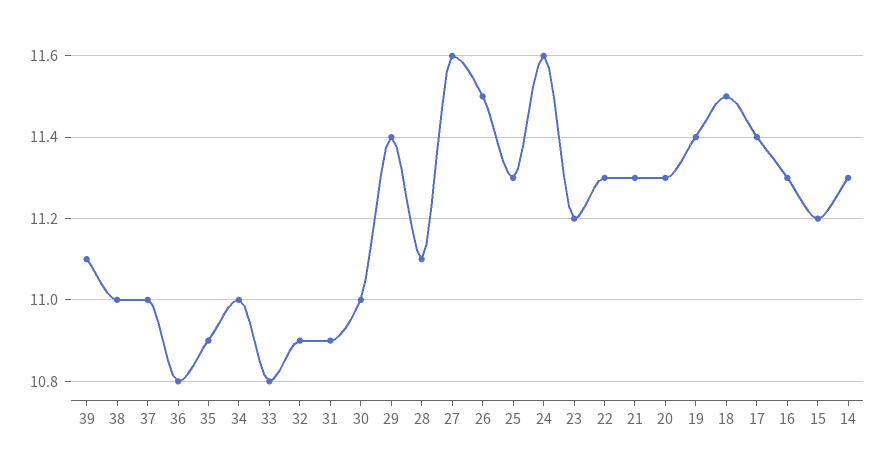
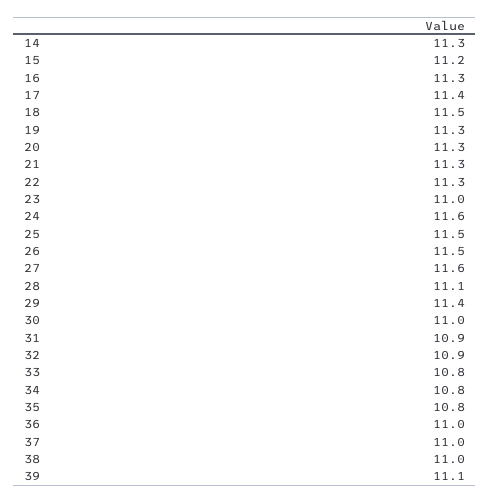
36: 10.8 -> 11
35: 10.9 -> 10.8
34: 11 -> 10.8
25: 11.3 -> 11.5
23: 11.2 -> 11
19: 11.4 -> 11.3

